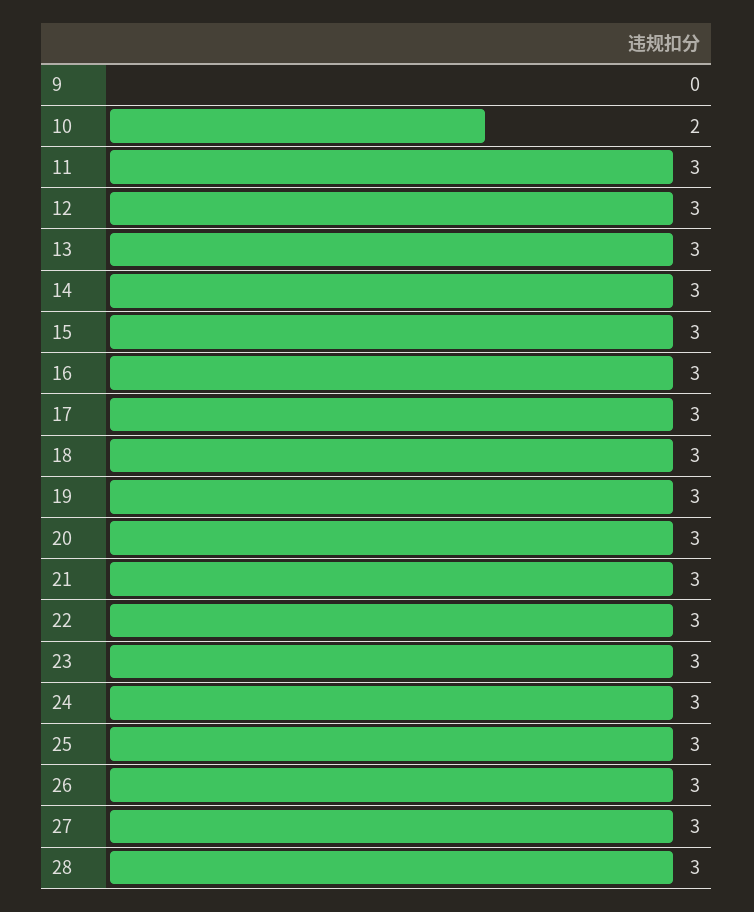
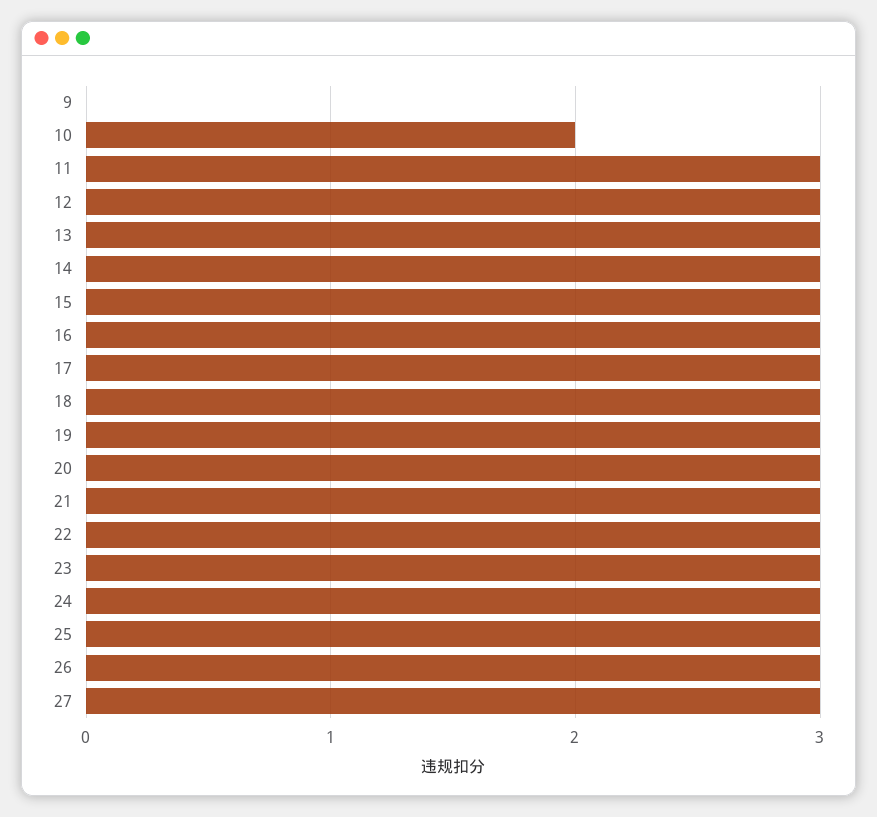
28: 3 -> none

